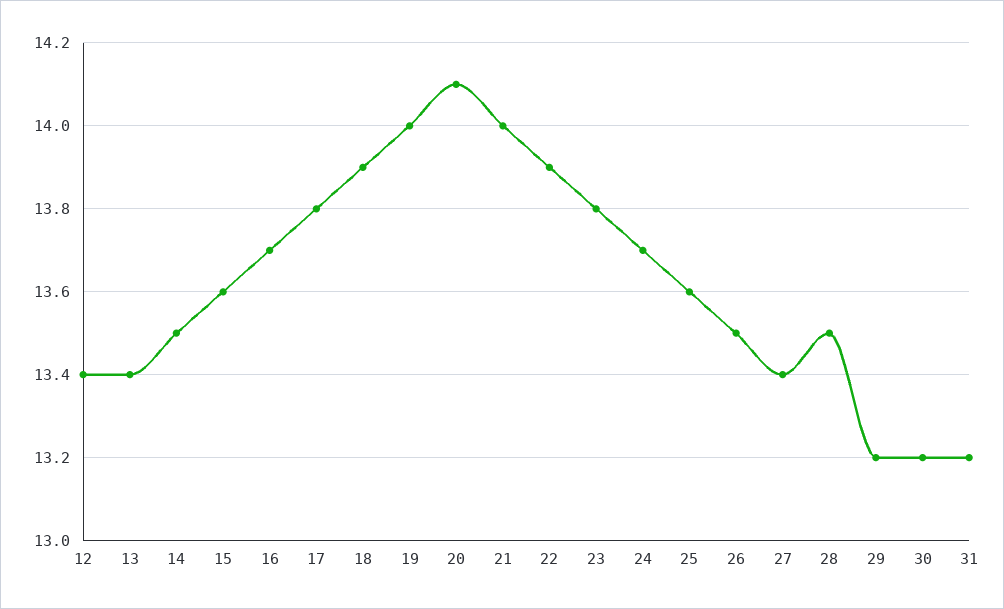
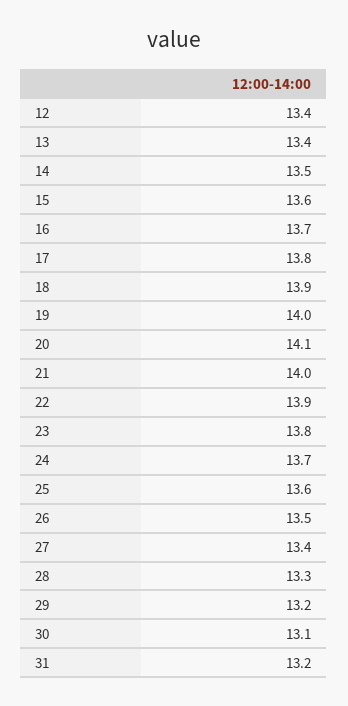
28: 13.5 -> 13.3
30: 13.2 -> 13.1

